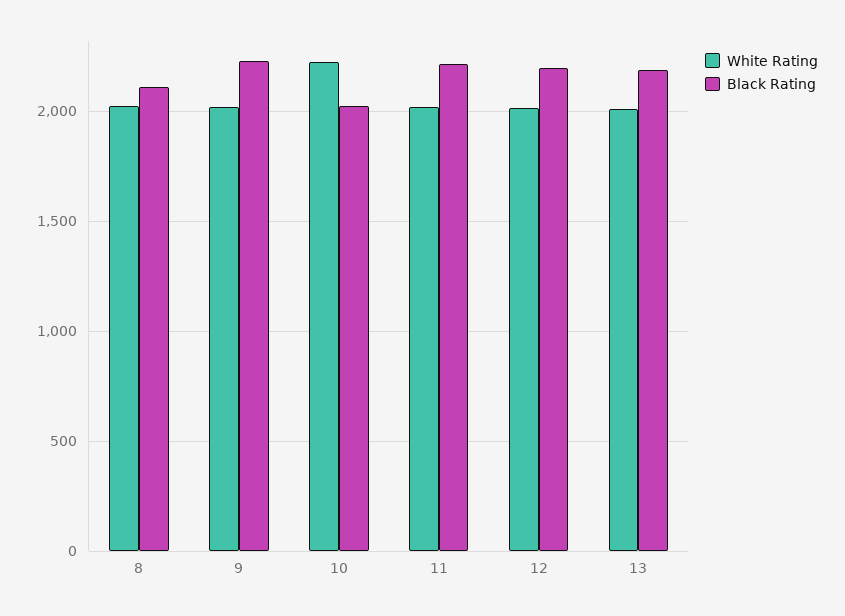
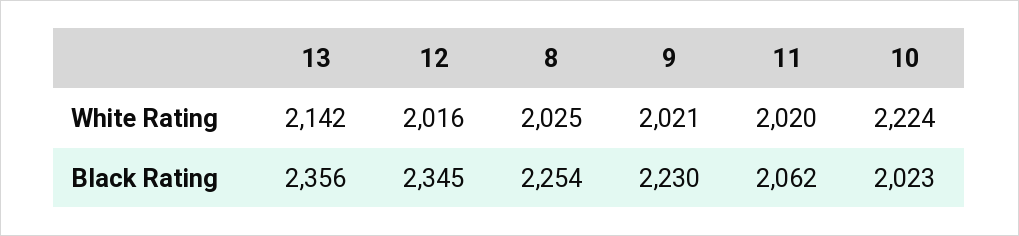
Black Rating, 8: 2100 -> 2254
Black Rating, 11: 2200 -> 2062
Black Rating, 12: 2200 -> 2345
White Rating, 13: 2000 -> 2142
Black Rating, 13: 2200 -> 2356

